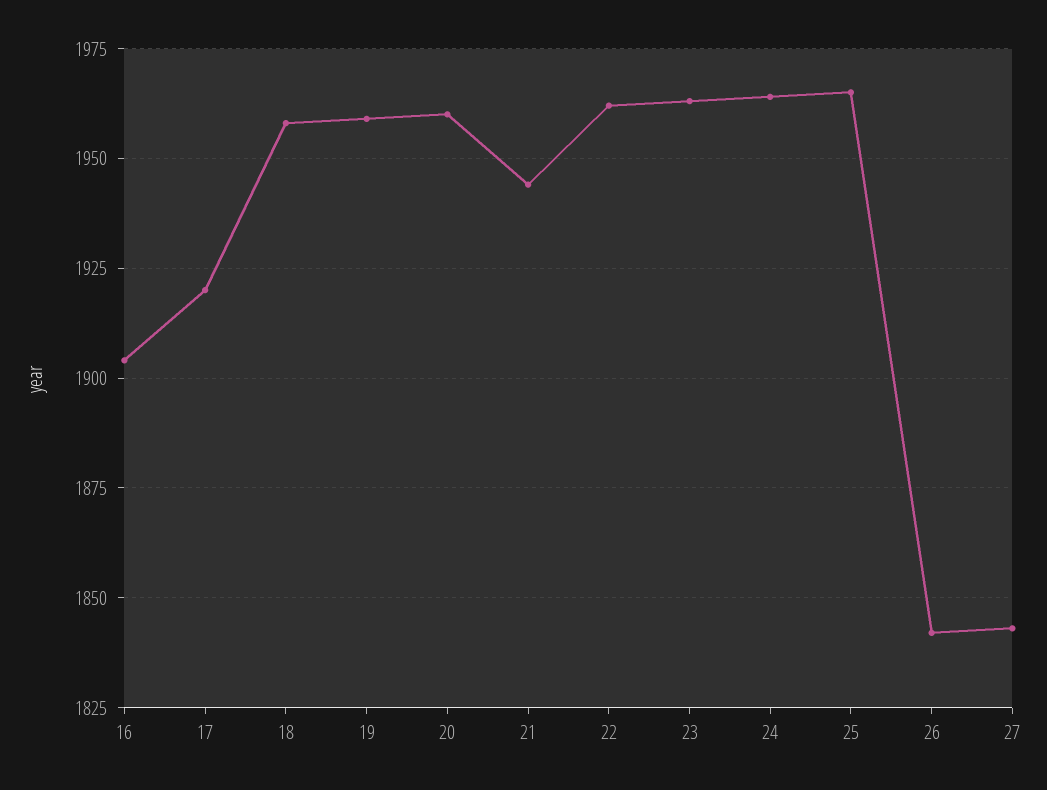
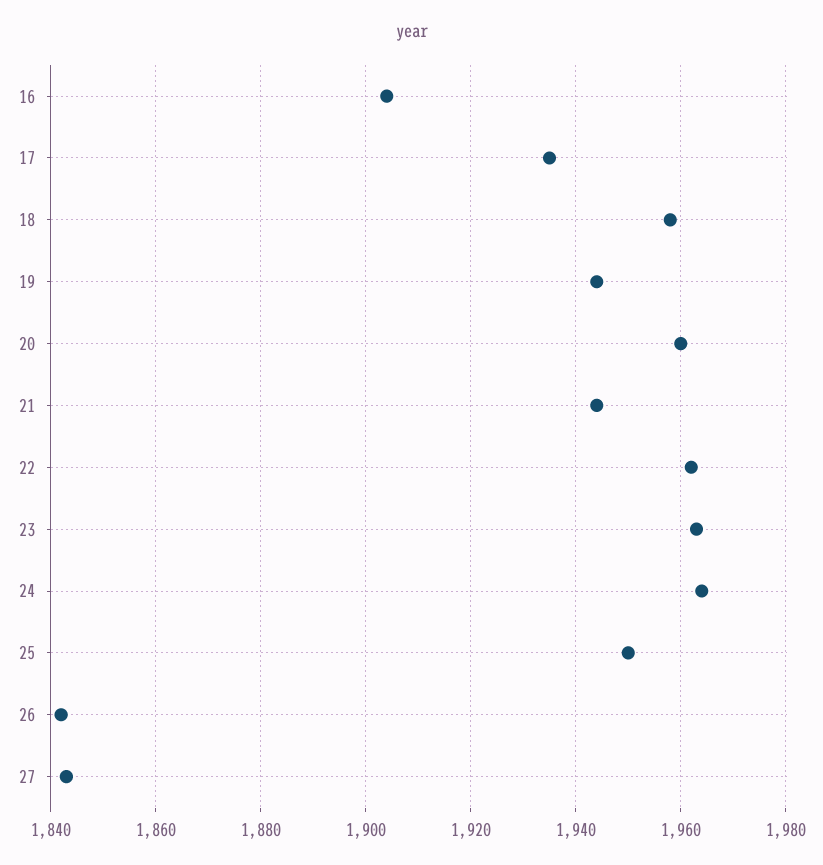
17: 1920 -> 1935
19: 1960 -> 1945
25: 1965 -> 1950

